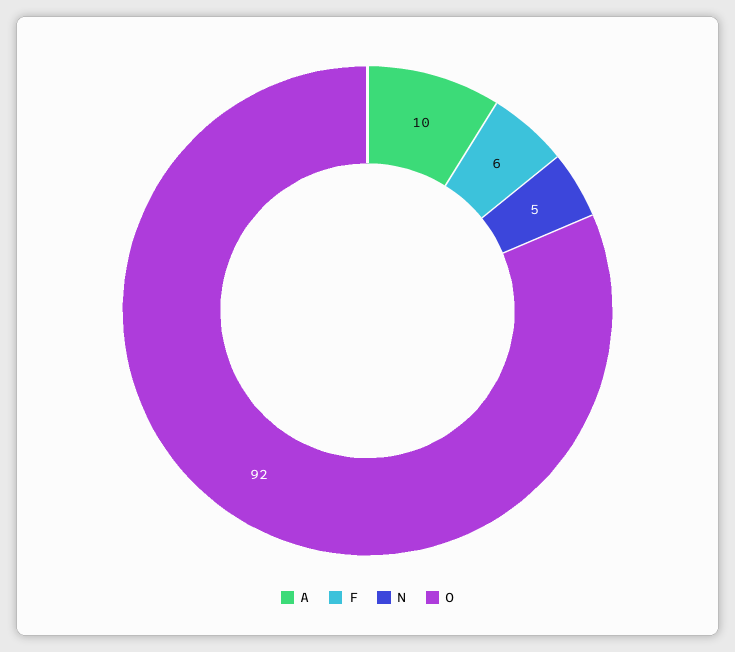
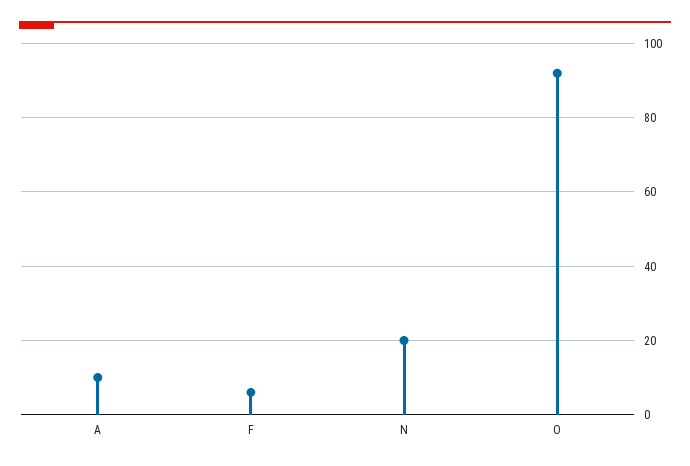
N: 5 -> 20

